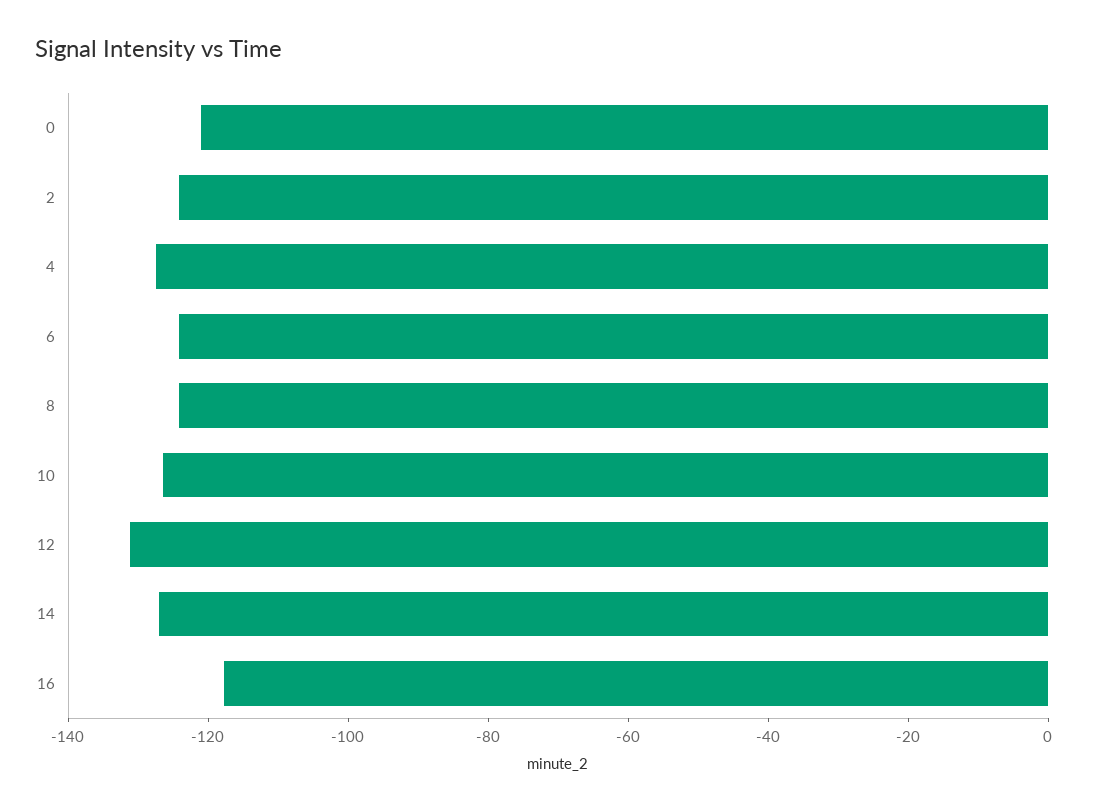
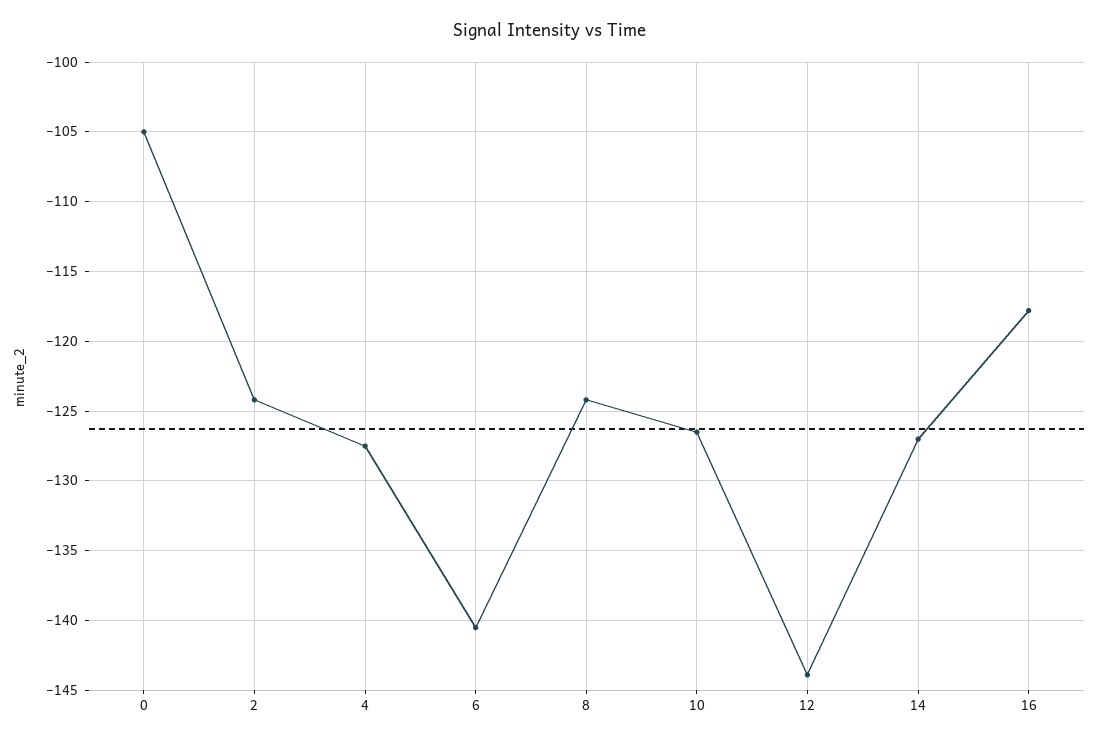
0: -120 -> -105
6: -125 -> -140.5
12: -130 -> -144

